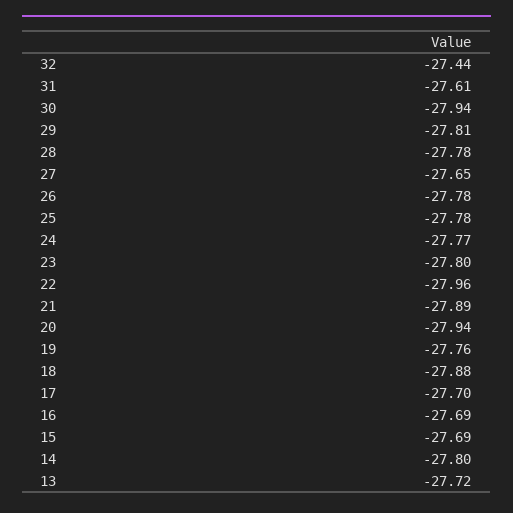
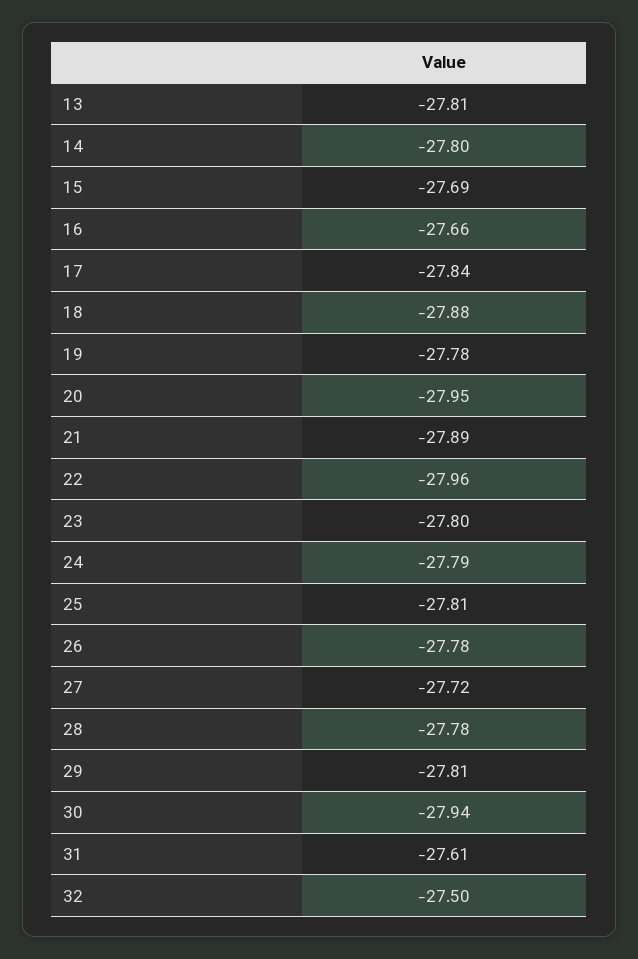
32: -27.44 -> -27.5
27: -27.65 -> -27.72
25: -27.78 -> -27.81
24: -27.77 -> -27.79
20: -27.94 -> -27.95
19: -27.76 -> -27.78
17: -27.7 -> -27.84
16: -27.69 -> -27.66
13: -27.72 -> -27.81

